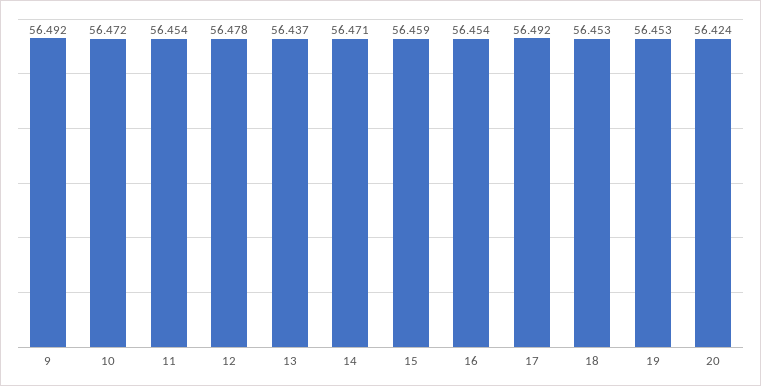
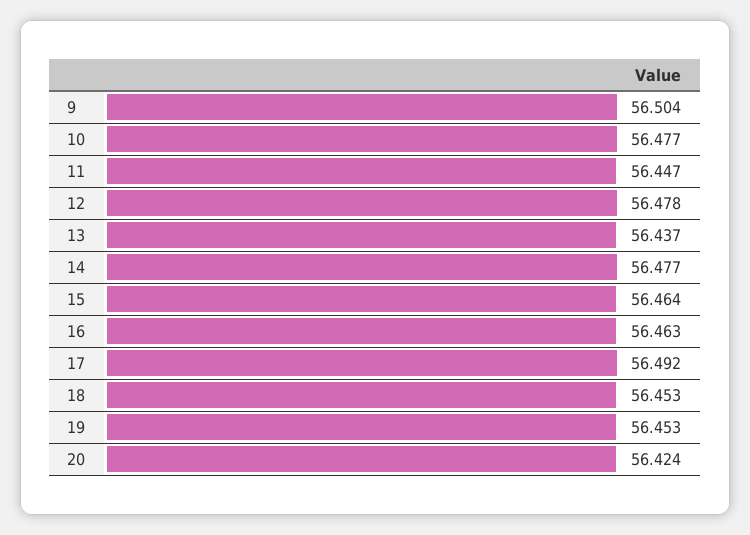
9: 56.492 -> 56.504
10: 56.472 -> 56.477
11: 56.454 -> 56.447
14: 56.471 -> 56.477
15: 56.459 -> 56.464
16: 56.454 -> 56.463

